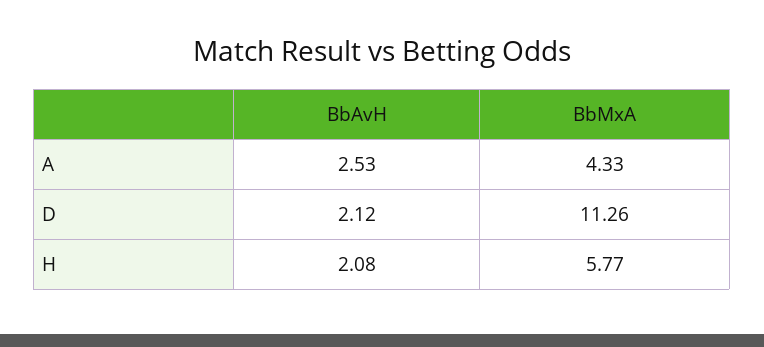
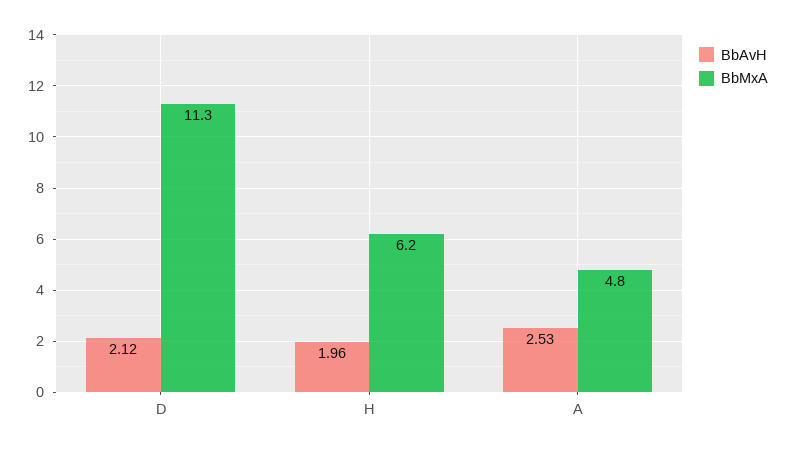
BbMxA, A: 4.33 -> 4.8
BbAvH, H: 2.08 -> 1.96
BbMxA, H: 5.77 -> 6.2

